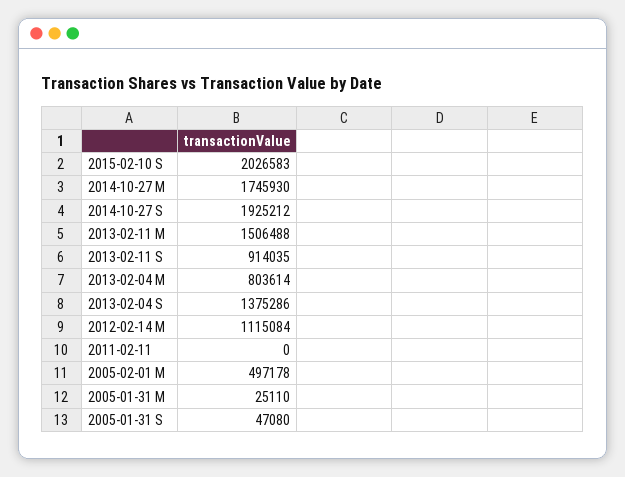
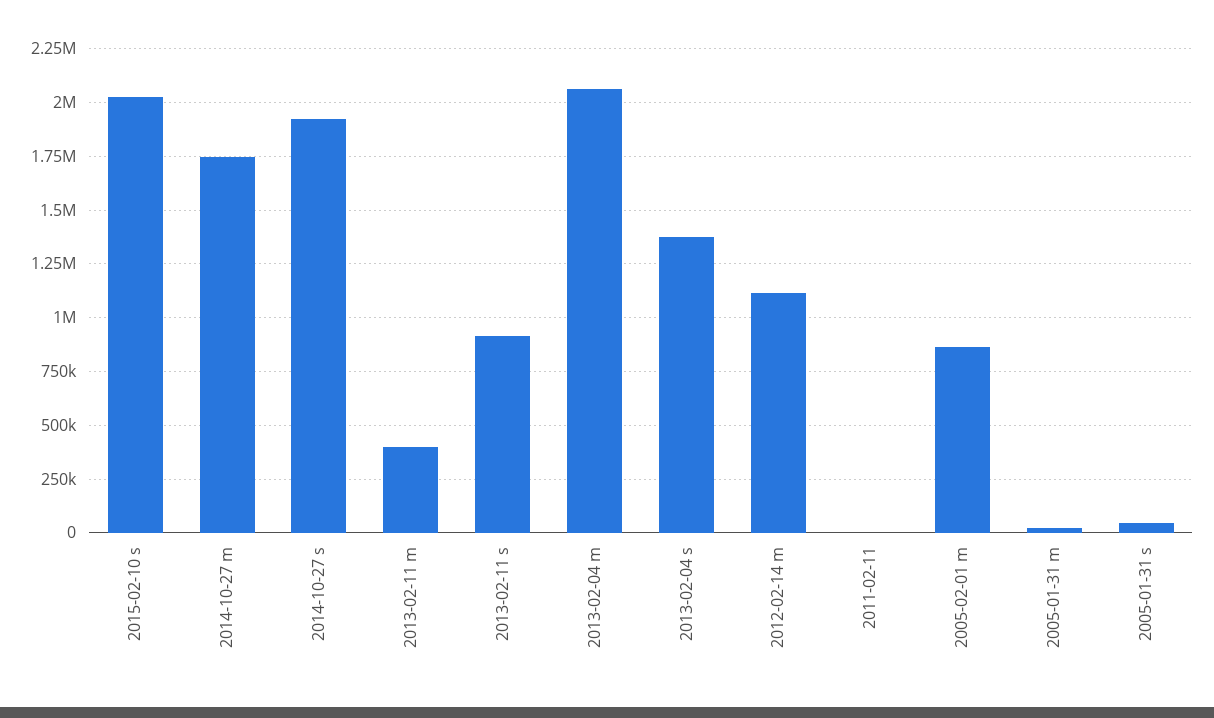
2013-02-11 M: 1506488 -> 400000
2013-02-04 M: 803614 -> 2050000
2005-02-01 M: 497178 -> 850000

